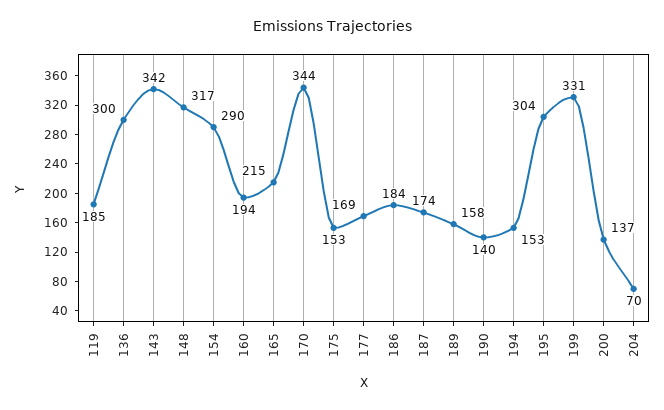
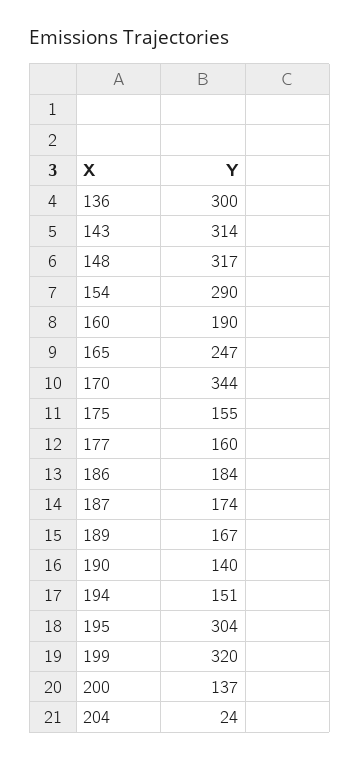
119: 185 -> none
143: 342 -> 314
160: 194 -> 190
165: 215 -> 247
175: 153 -> 155
177: 169 -> 160
189: 158 -> 167
194: 153 -> 151
199: 331 -> 320
204: 70 -> 24

